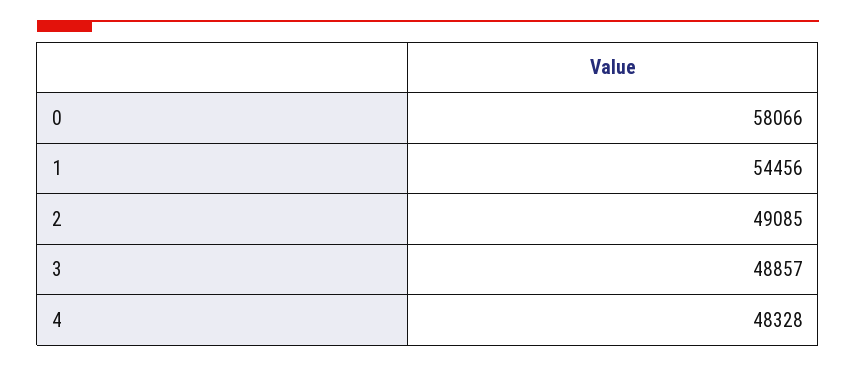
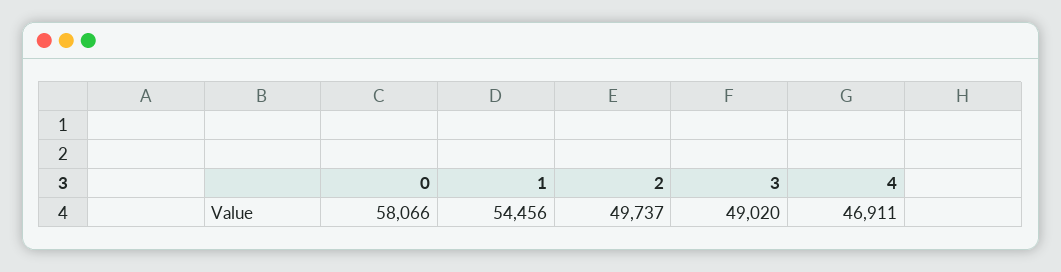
2: 49085 -> 49737
3: 48857 -> 49020
4: 48328 -> 46911

